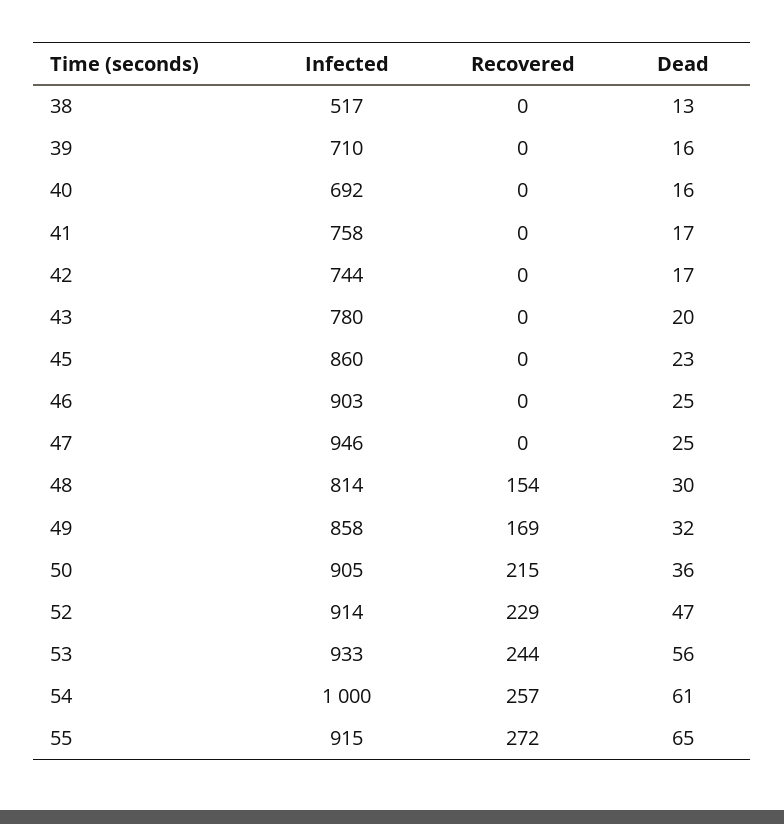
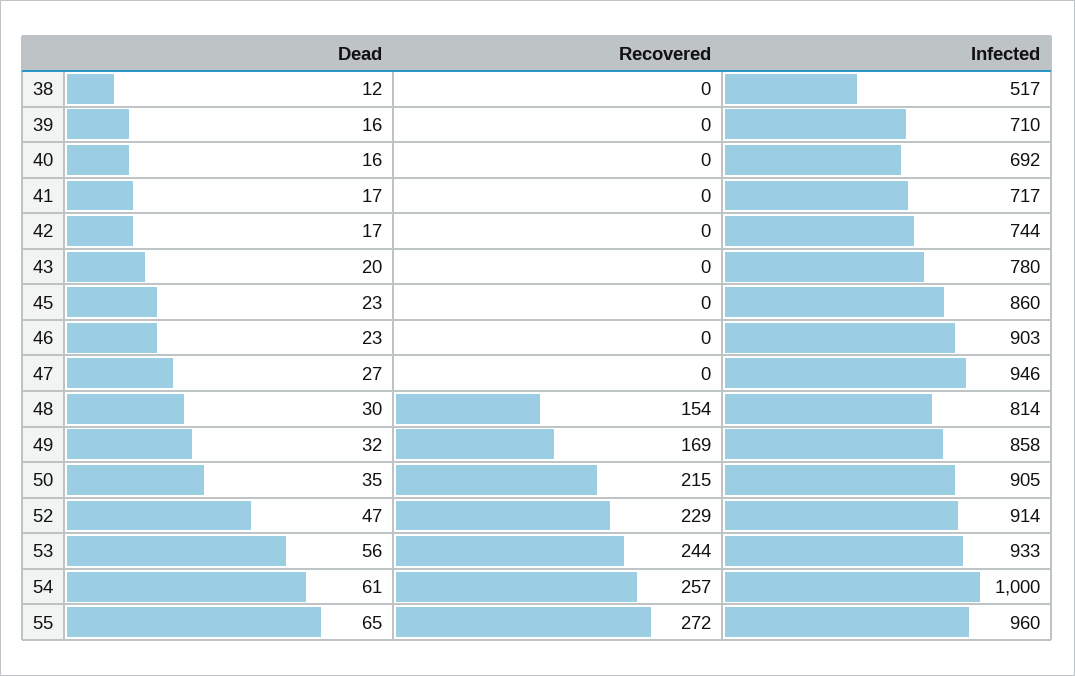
Dead, 38: 13 -> 12
Infected, 41: 758 -> 717
Dead, 46: 25 -> 23
Dead, 47: 25 -> 27
Dead, 50: 36 -> 35
Infected, 55: 915 -> 960

